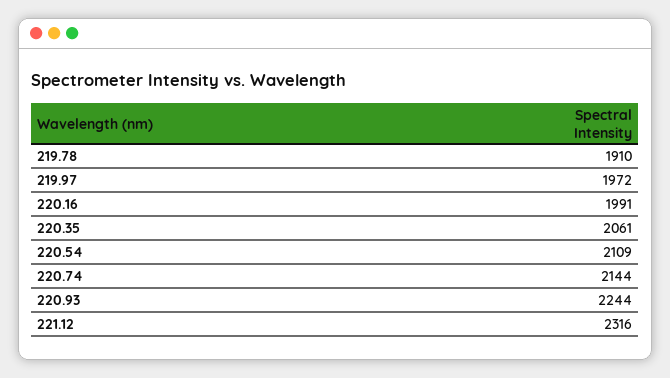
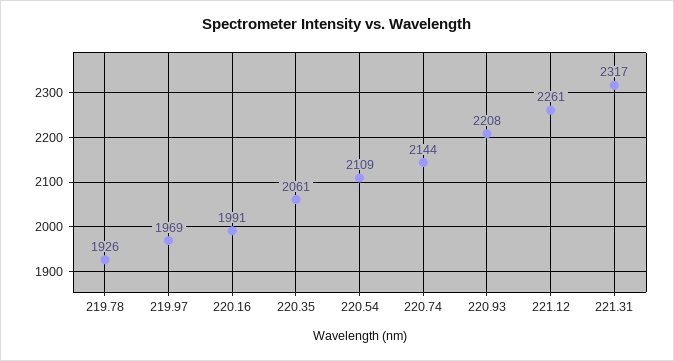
219.78: 1910 -> 1926
219.97: 1972 -> 1969
220.93: 2244 -> 2208
221.12: 2316 -> 2261
221.31: none -> 2317

